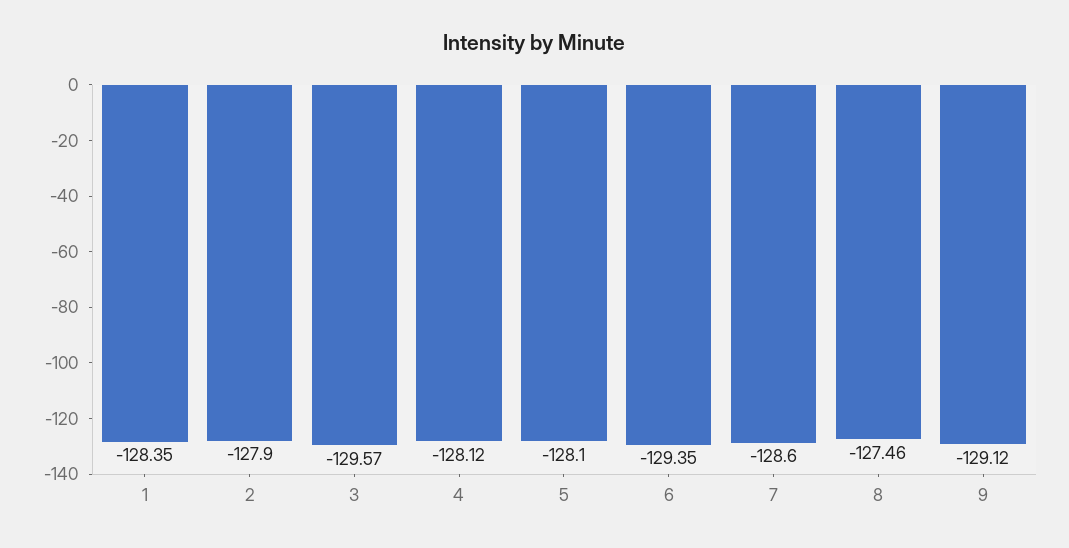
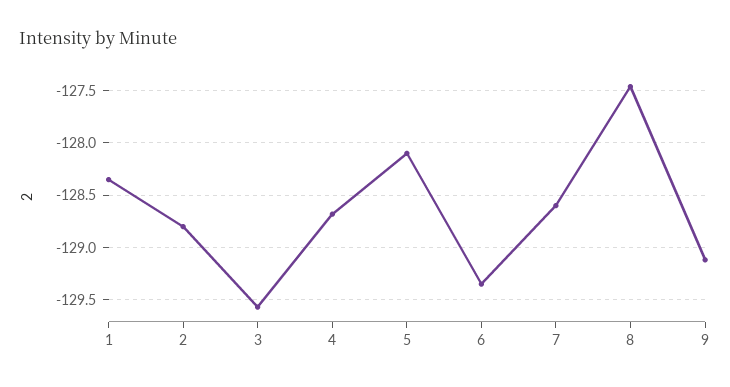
2: -127.9 -> -128.8
4: -128.12 -> -128.7

